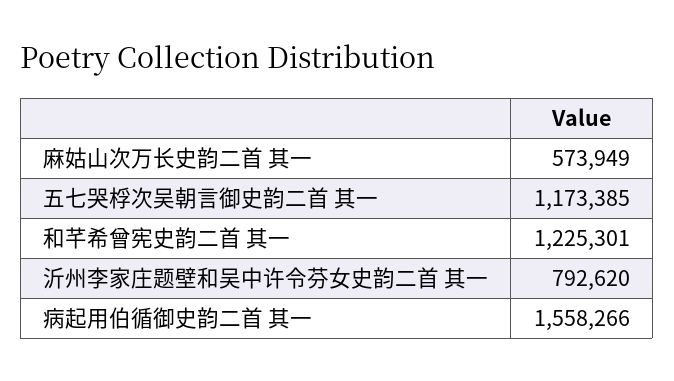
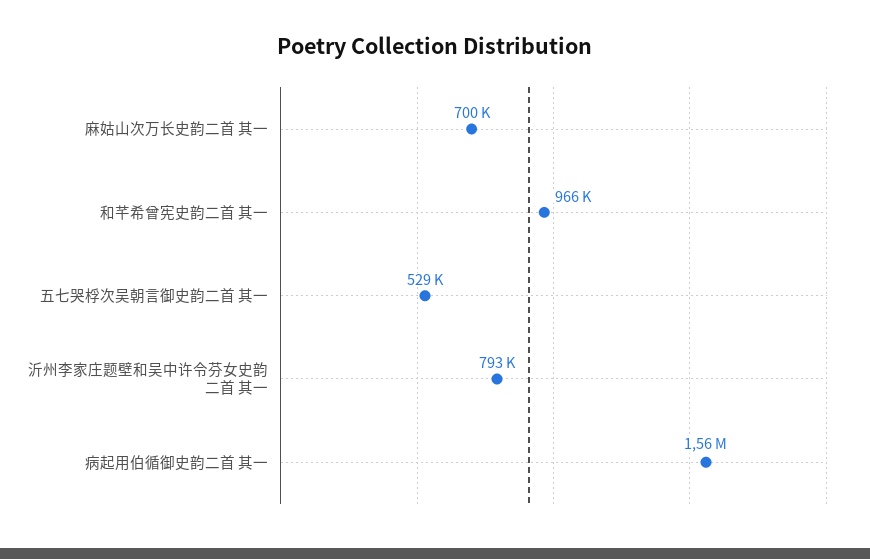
麻姑山次万长史韵二首 其一: 573949 -> 700000
五七哭桴次吴朝言御史韵二首 其一: 1173385 -> 529000
和芊希曾宪史韵二首 其一: 1225301 -> 966000

